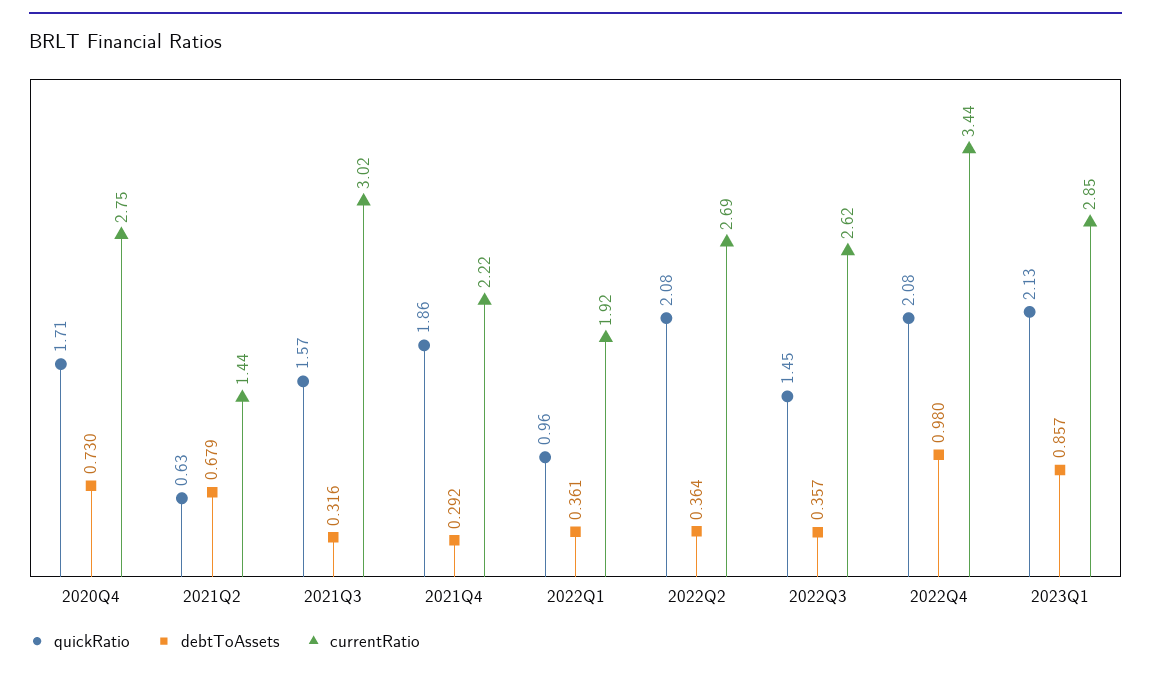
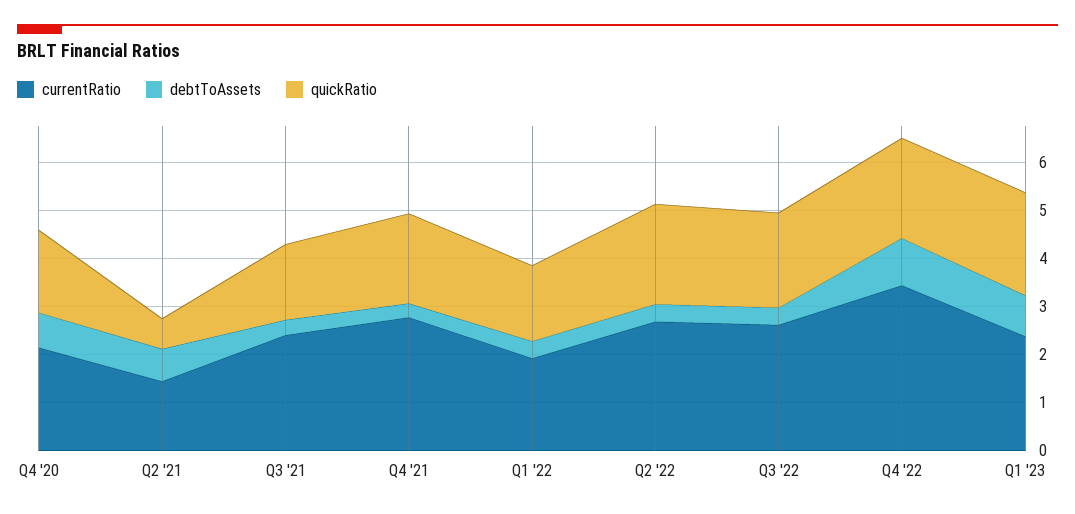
currentRatio, 2020Q4: 2.75 -> 2.2
currentRatio, 2021Q3: 3.02 -> 2.4
currentRatio, 2021Q4: 2.22 -> 2.8
quickRatio, 2022Q1: 0.96 -> 1.6
quickRatio, 2022Q3: 1.45 -> 2
currentRatio, 2023Q1: 2.85 -> 2.4

